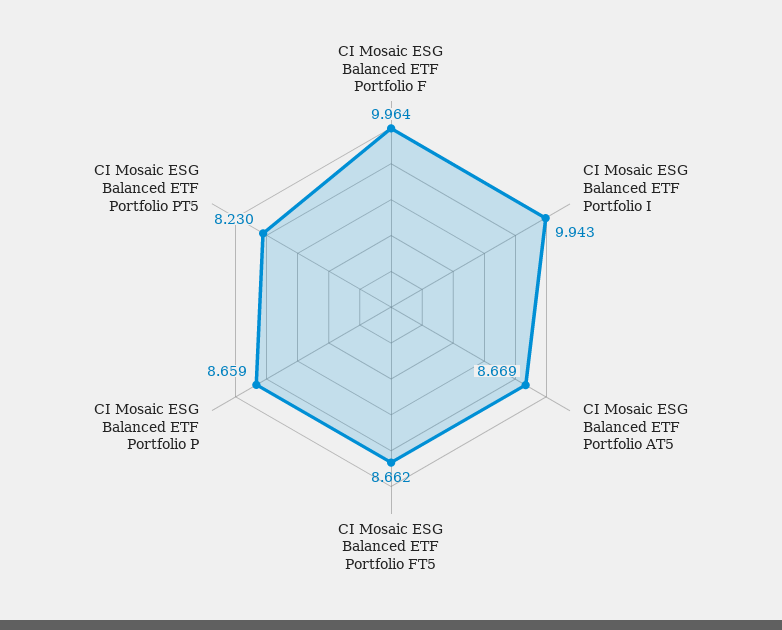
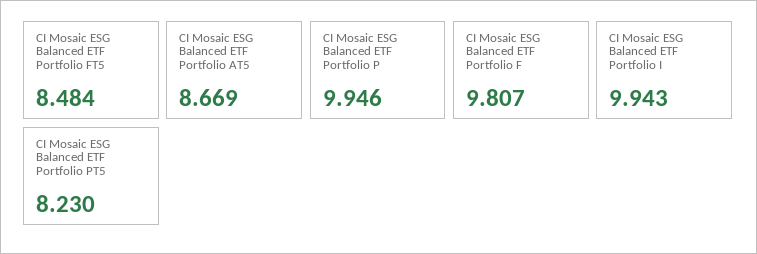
CI Mosaic ESG Balanced ETF Portfolio F: 9.964 -> 9.807
CI Mosaic ESG Balanced ETF Portfolio FT5: 8.662 -> 8.484
CI Mosaic ESG Balanced ETF Portfolio P: 8.659 -> 9.946

